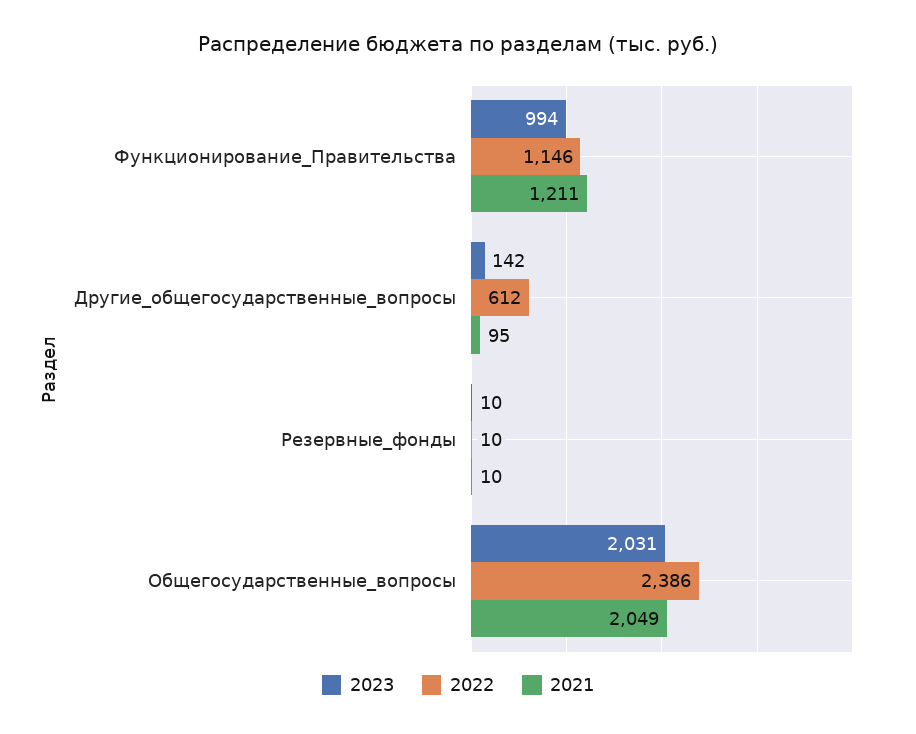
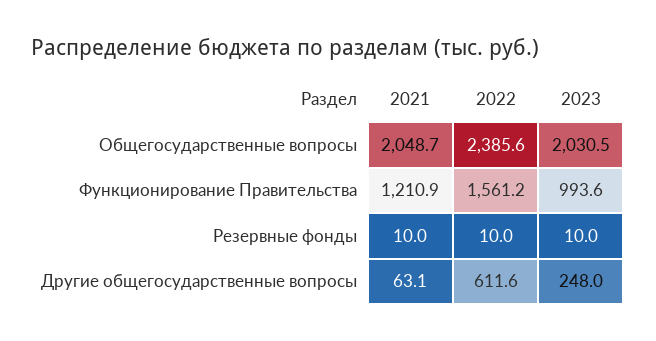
2022, Функционирование_Правительства: 1146 -> 1561.2
2023, Другие_общегосударственные_вопросы: 142 -> 248
2021, Другие_общегосударственные_вопросы: 95 -> 63.1

